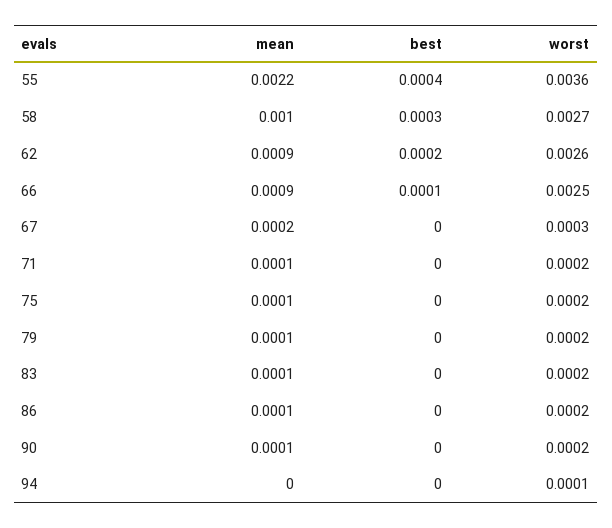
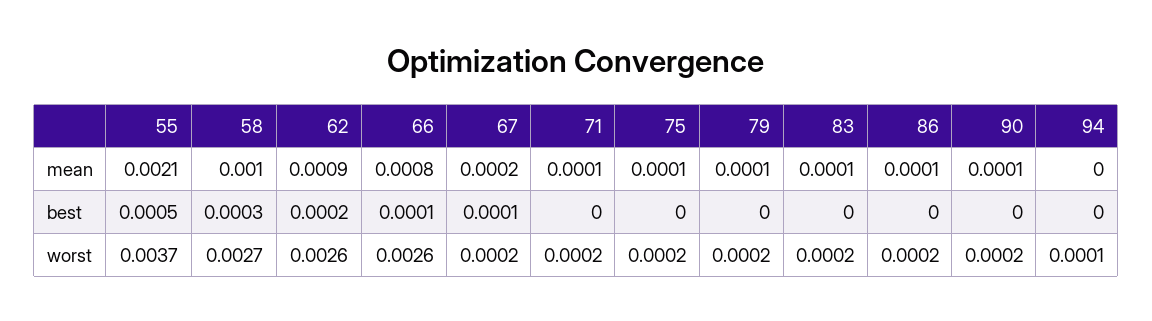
mean, 55: 0.0022 -> 0.0021
best, 55: 0.0004 -> 0.0005
worst, 55: 0.0036 -> 0.0037
mean, 66: 0.0009 -> 0.0008
worst, 66: 0.0025 -> 0.0026
best, 67: 0 -> 0.0001
worst, 67: 0.0003 -> 0.0002

